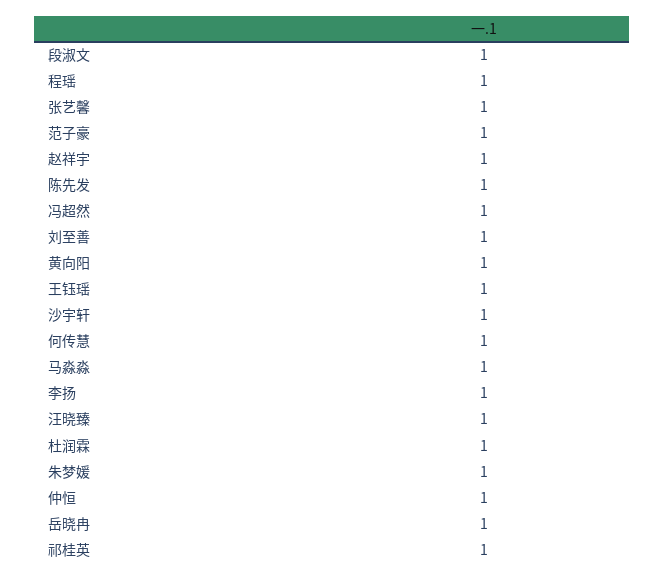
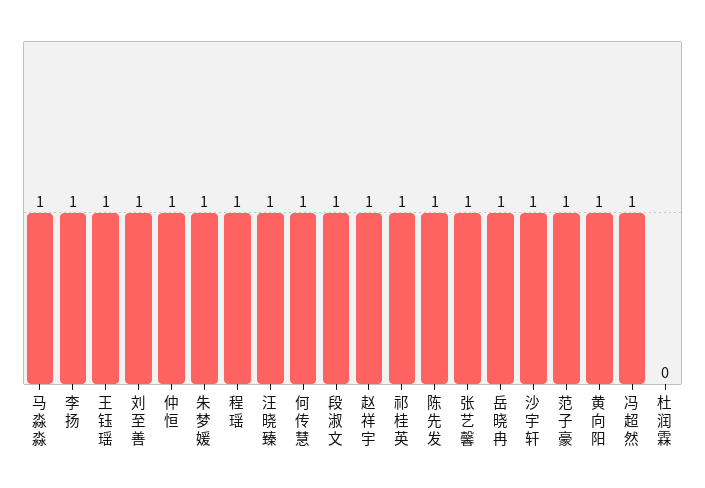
杜润霖: 1 -> 0

